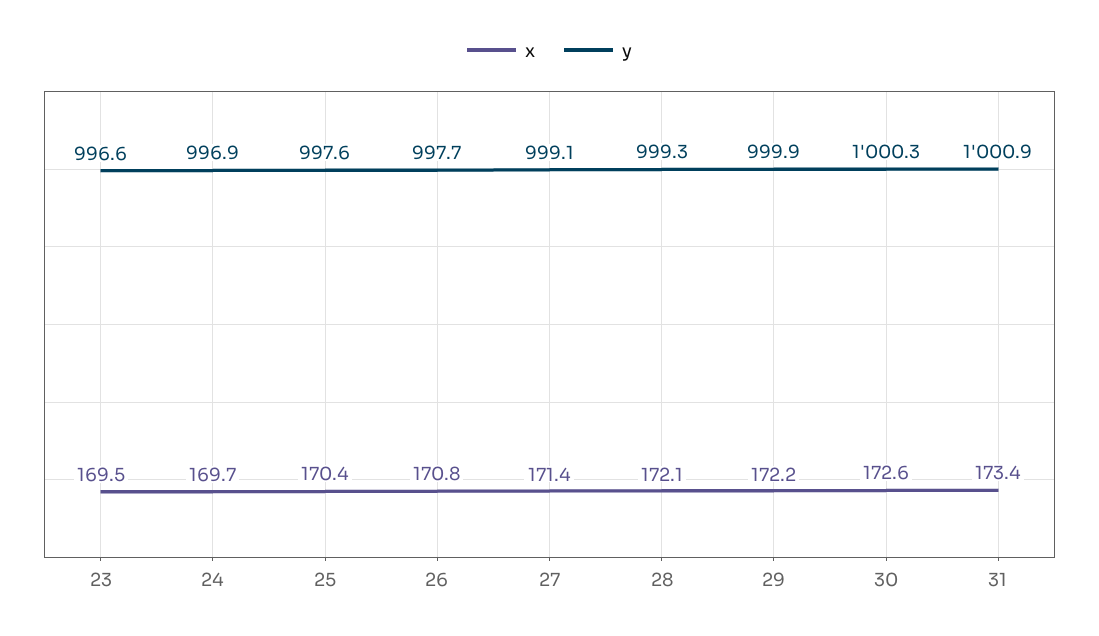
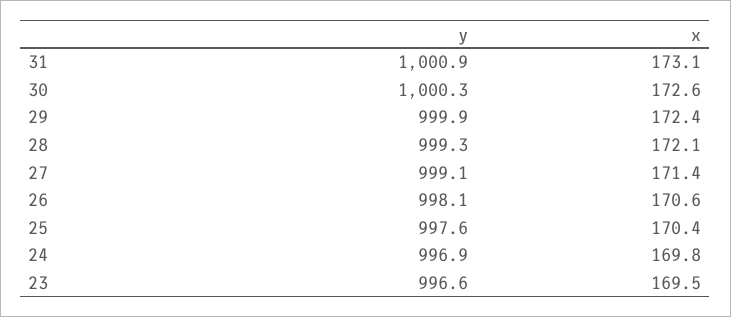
x, 24: 169.7 -> 169.8
x, 26: 170.8 -> 170.6
y, 26: 997.7 -> 998.1
x, 29: 172.2 -> 172.4
x, 31: 173.4 -> 173.1

